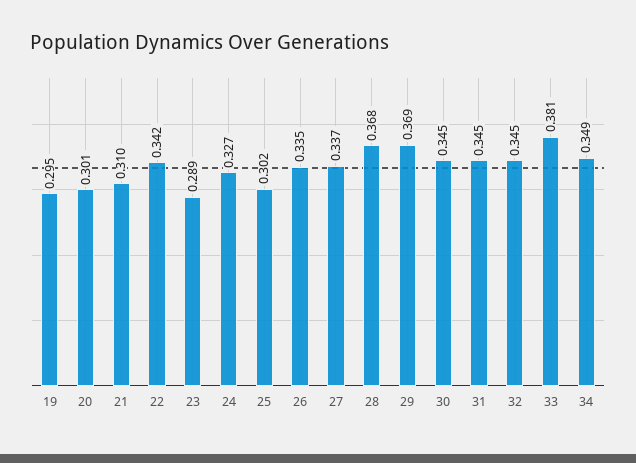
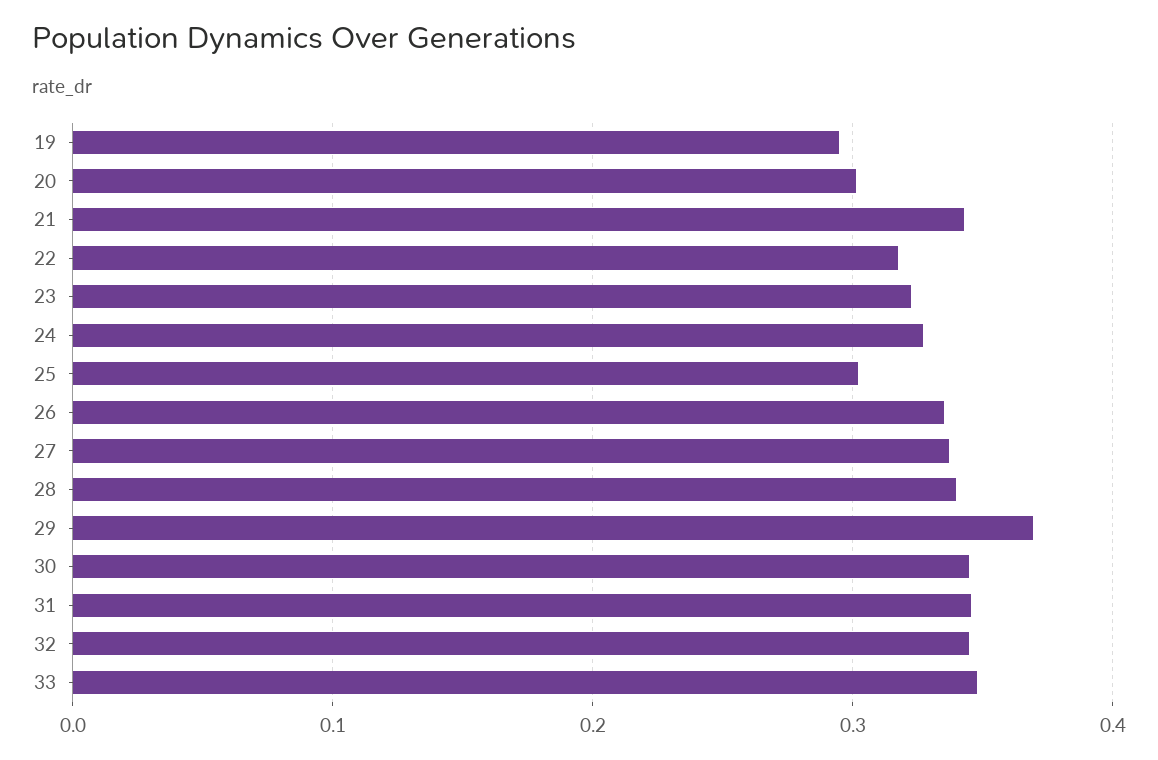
21: 0.31 -> 0.34
22: 0.342 -> 0.32
23: 0.289 -> 0.32
28: 0.368 -> 0.34
33: 0.381 -> 0.35
34: 0.349 -> none

